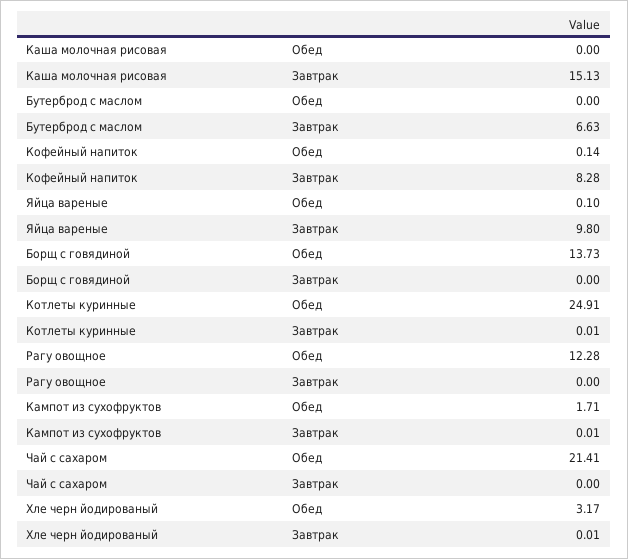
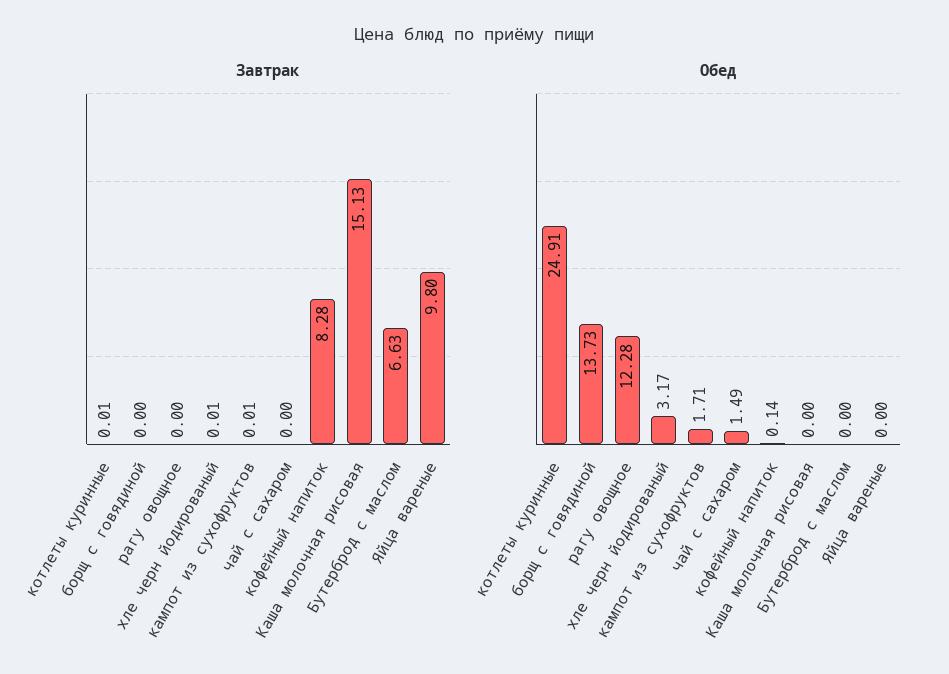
Обед, Яйца вареные: 0.1 -> 0
Обед, Чай с сахаром: 21.41 -> 1.49

